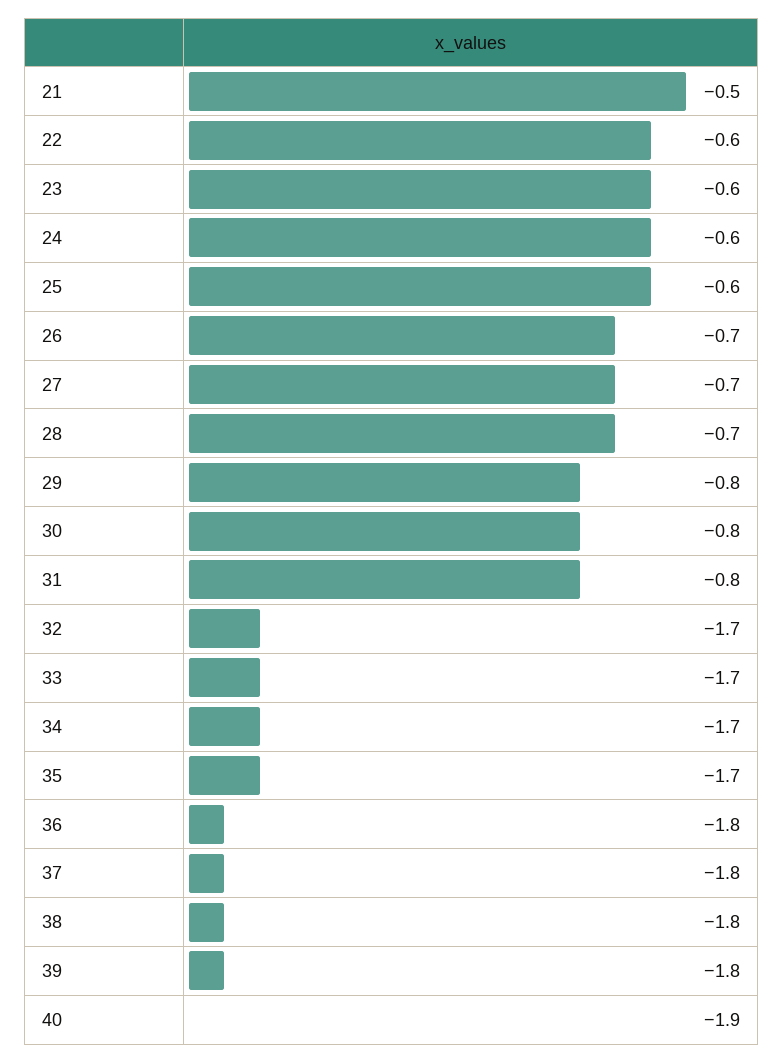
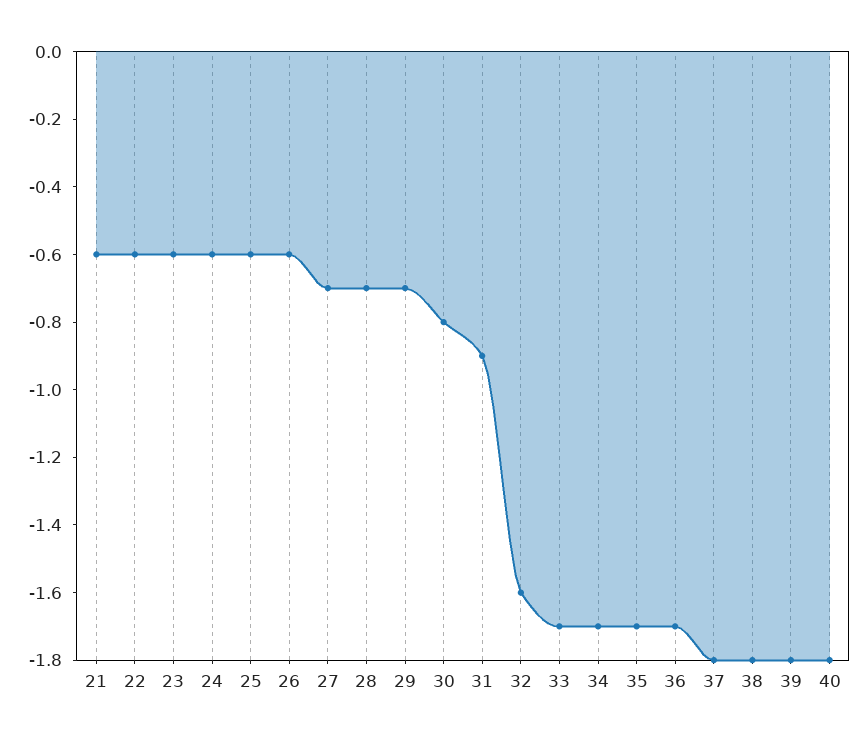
21: -0.5 -> -0.6
26: -0.7 -> -0.6
29: -0.8 -> -0.7
31: -0.8 -> -0.9
32: -1.7 -> -1.6
36: -1.8 -> -1.7
40: -1.9 -> -1.8

